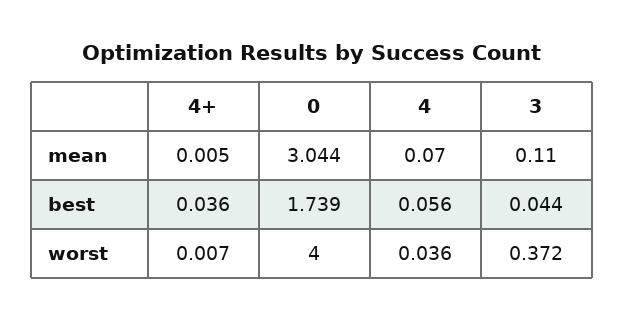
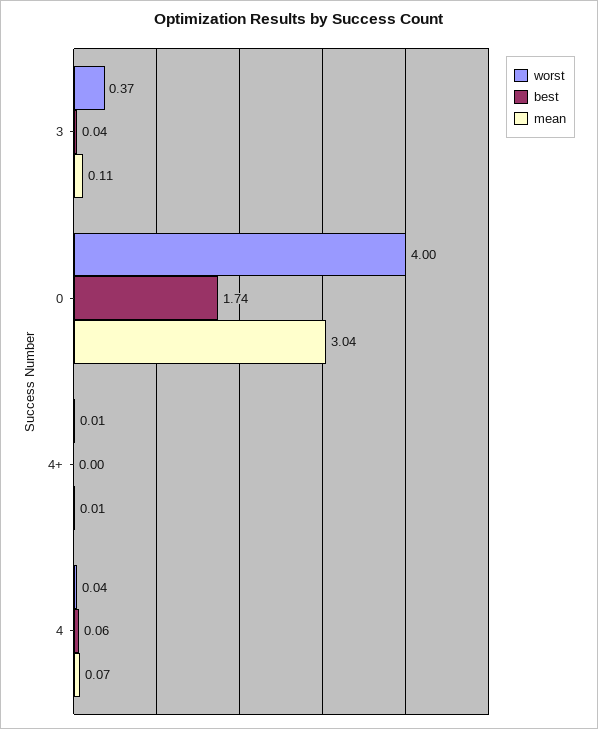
best, 4+: 0.036 -> 0

